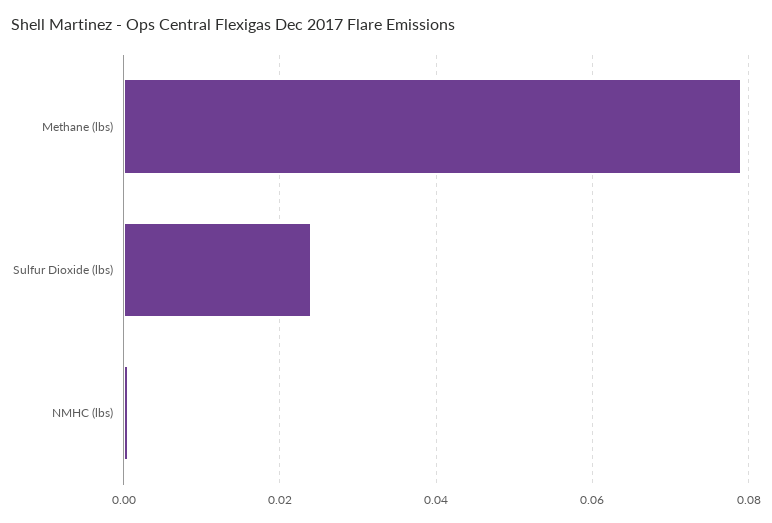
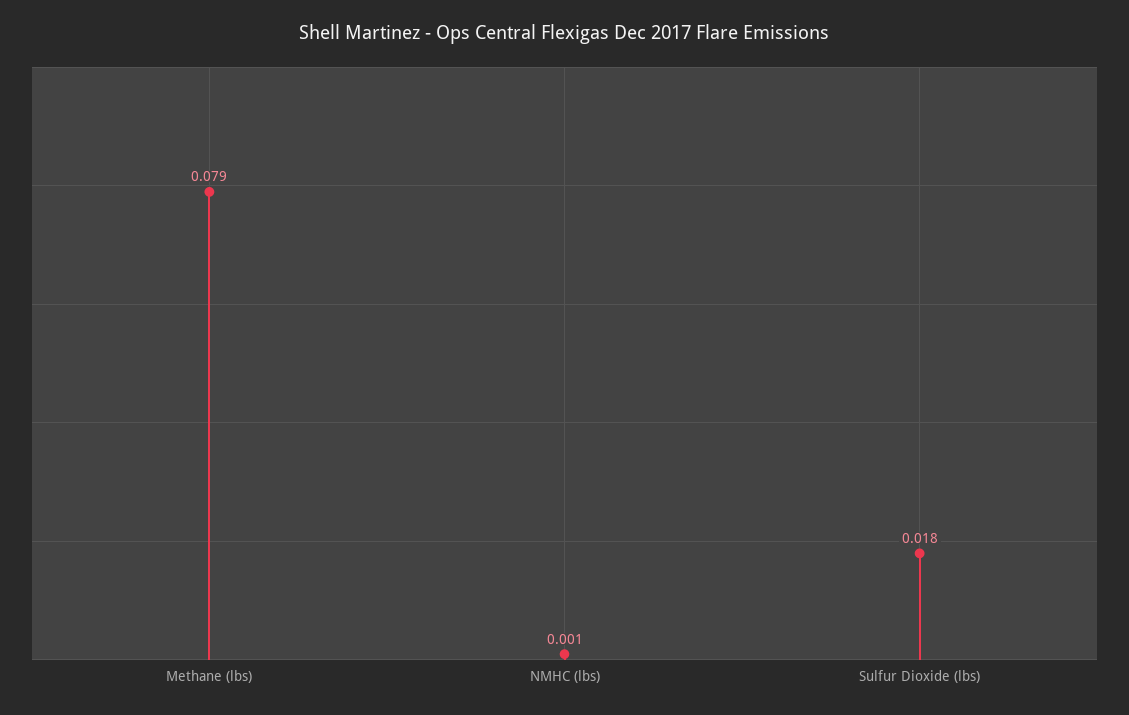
Sulfur Dioxide (lbs): 0.024 -> 0.018

